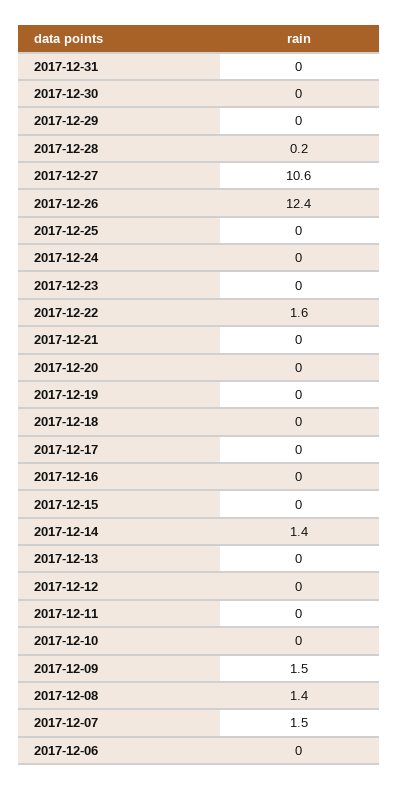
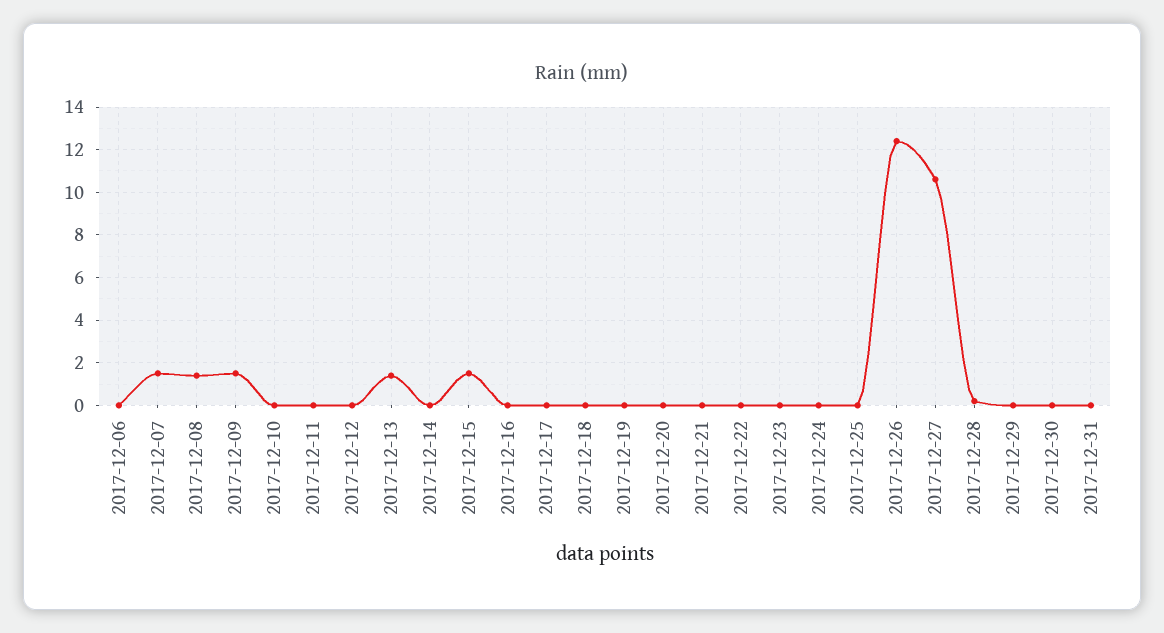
2017-12-22: 1.6 -> 0
2017-12-15: 0 -> 1.5
2017-12-14: 1.4 -> 0
2017-12-13: 0 -> 1.5

